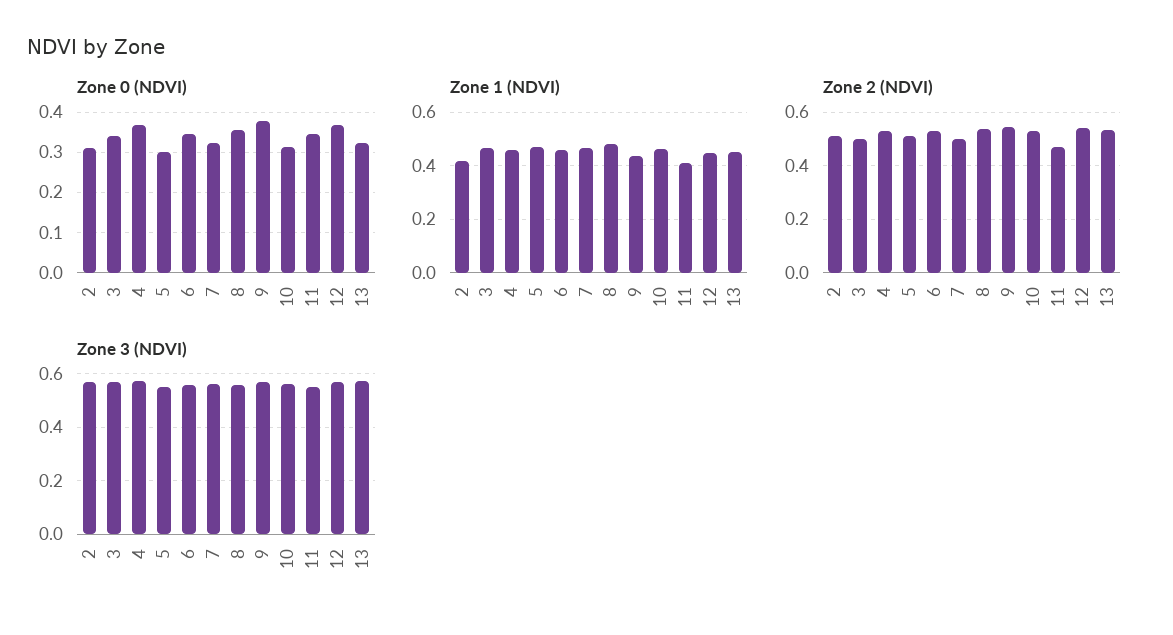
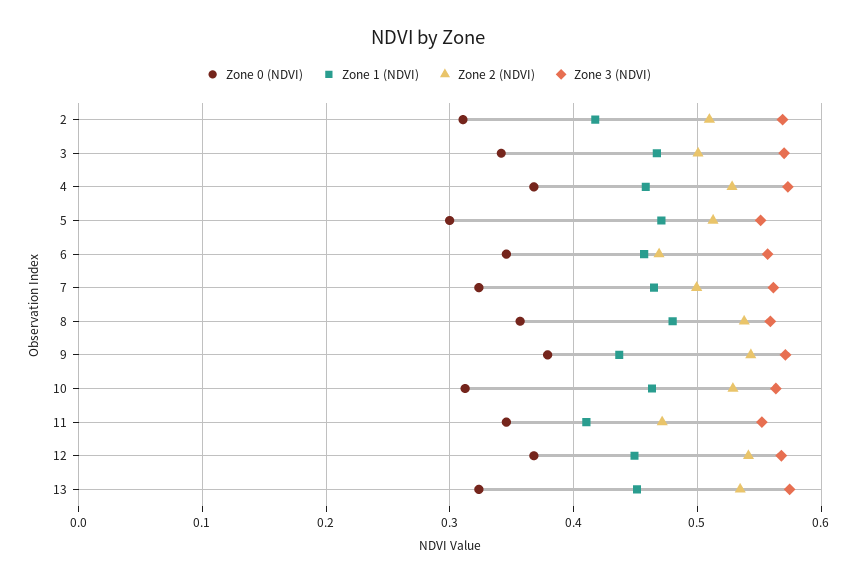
Zone 2 (NDVI), 6: 0.525 -> 0.47

